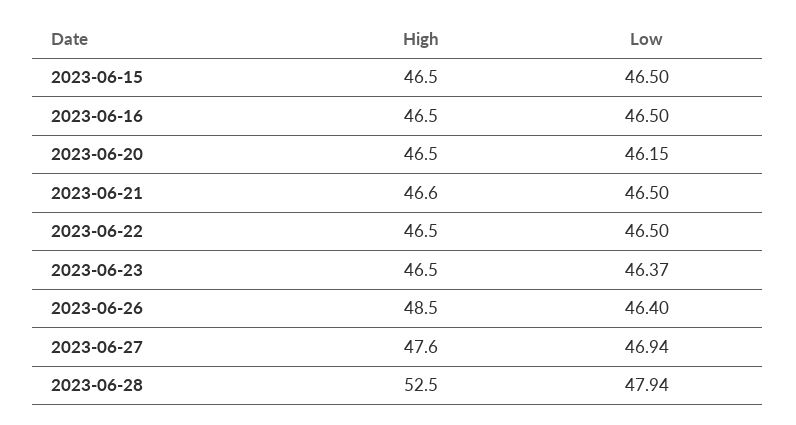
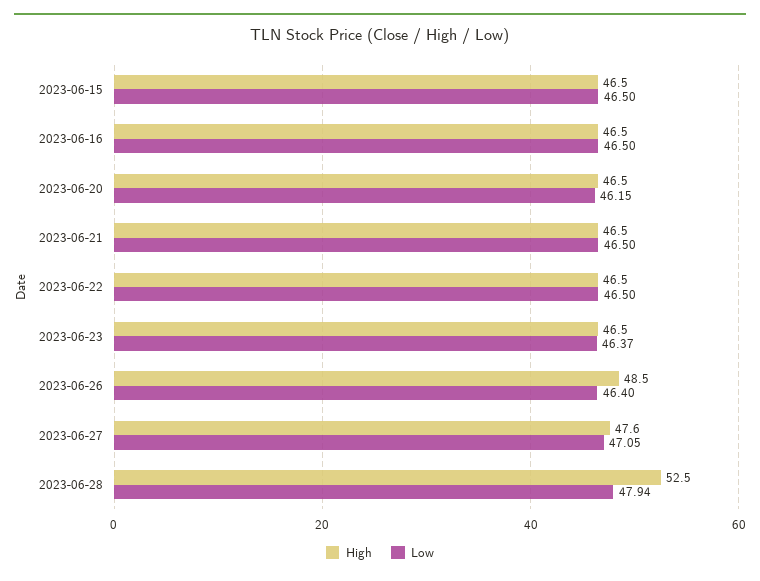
High, 2023-06-21: 46.6 -> 46.5
Low, 2023-06-27: 46.94 -> 47.05

